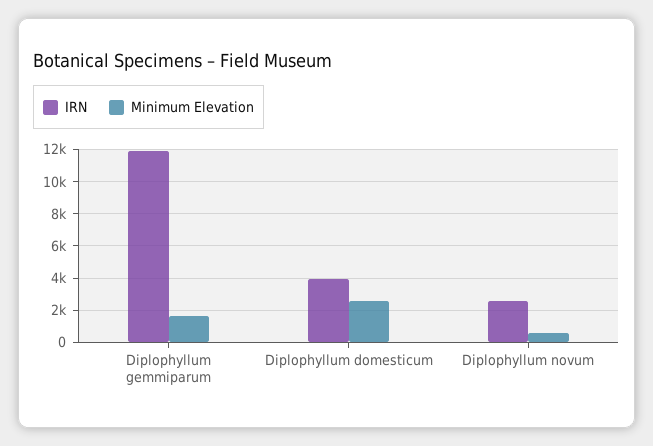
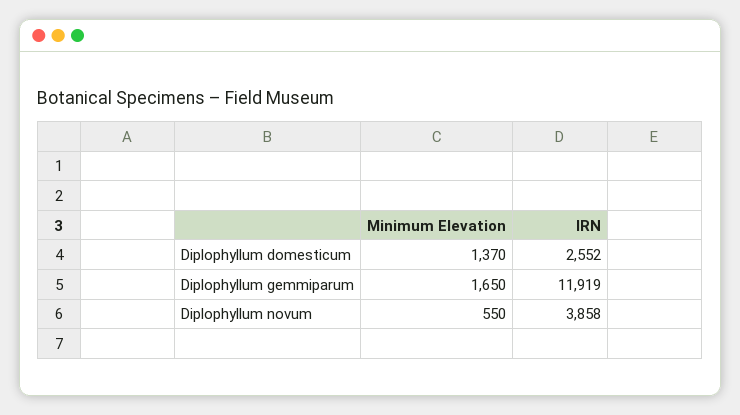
IRN, Diplophyllum domesticum: 4000 -> 2552
Minimum Elevation, Diplophyllum domesticum: 2500 -> 1370
IRN, Diplophyllum novum: 2500 -> 3858

